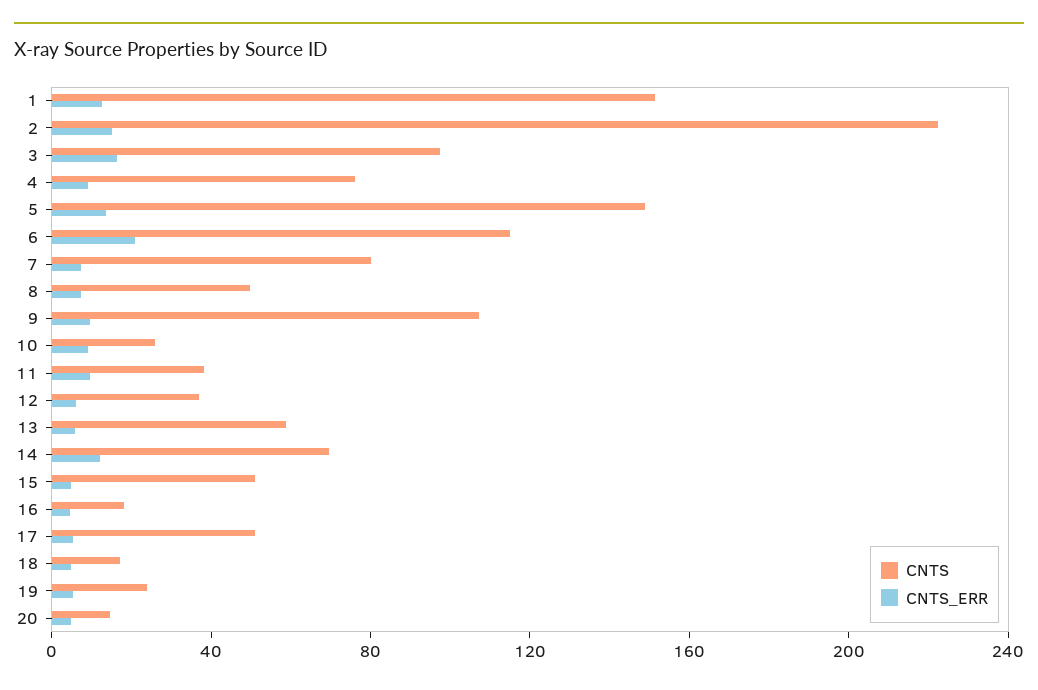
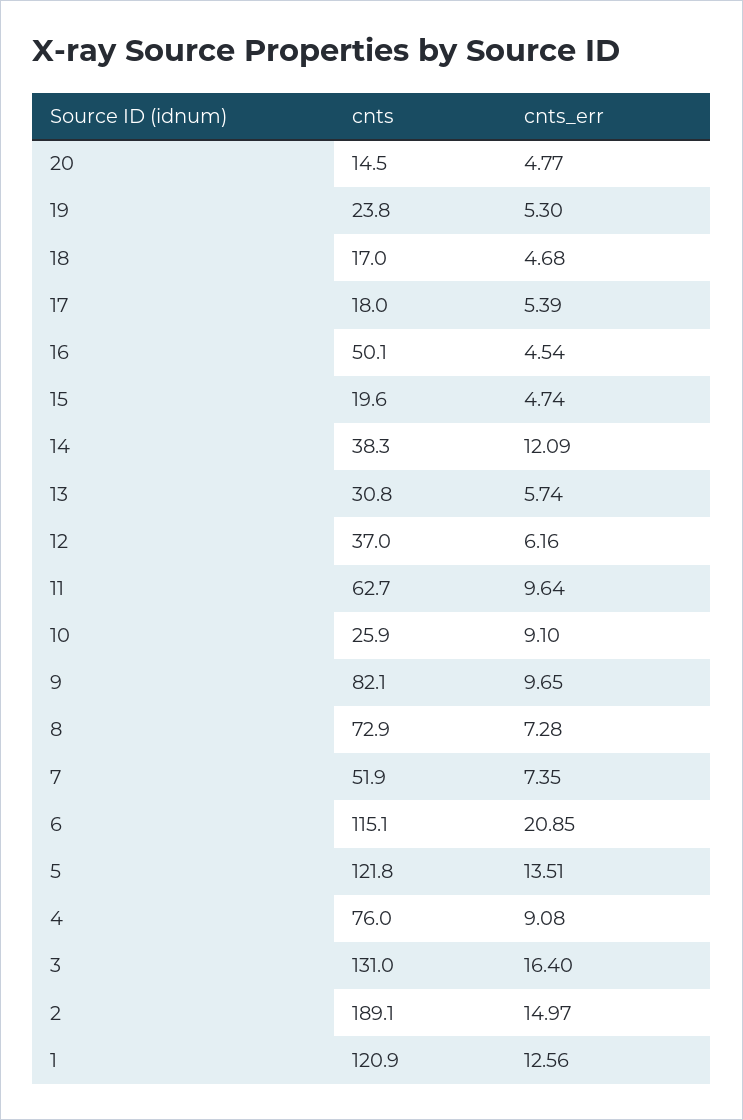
CNTS, 1: 150 -> 120.9
CNTS, 2: 220 -> 189.1
CNTS, 3: 100 -> 131
CNTS, 5: 150 -> 121.8
CNTS, 7: 80 -> 51.9
CNTS, 8: 50 -> 72.9
CNTS, 9: 110 -> 82.1
CNTS, 11: 40 -> 62.7
CNTS, 13: 60 -> 30.8
CNTS, 14: 70 -> 38.3
CNTS, 15: 50 -> 19.6
CNTS, 16: 20 -> 50.1
CNTS, 17: 50 -> 18

